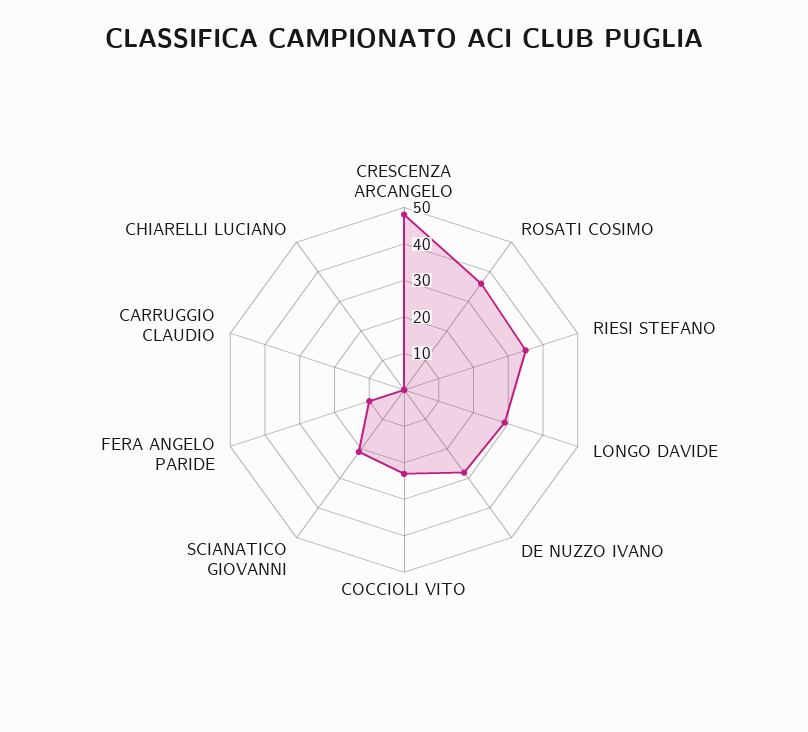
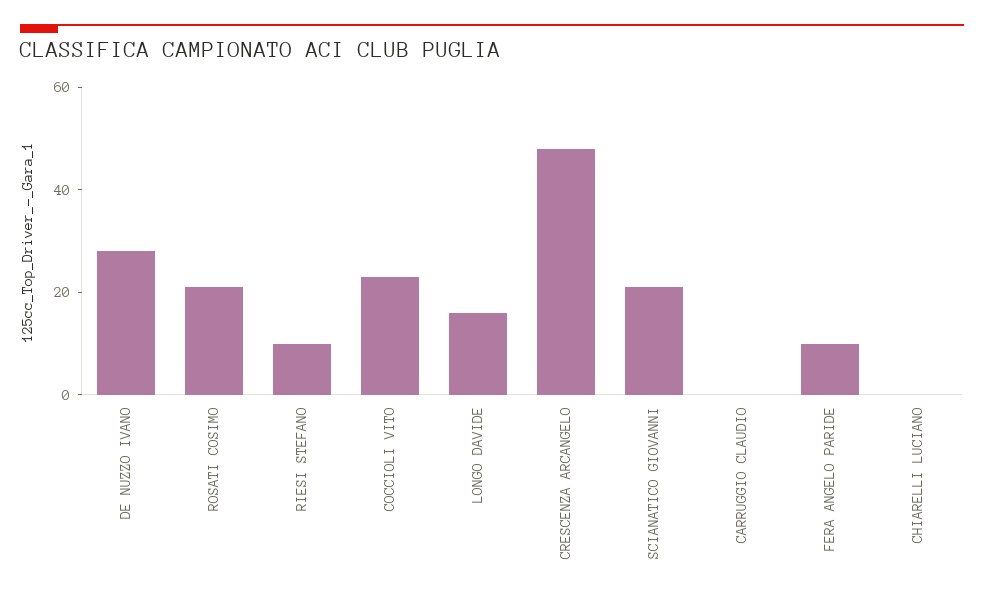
ROSATI COSIMO: 35 -> 20
RIESI STEFANO: 35 -> 10
LONGO DAVIDE: 30 -> 15

